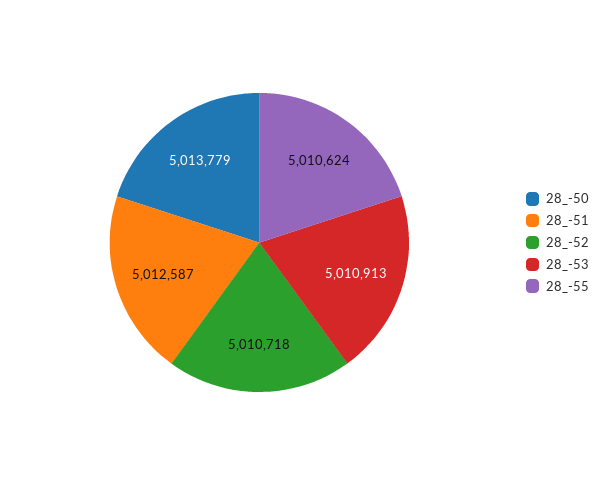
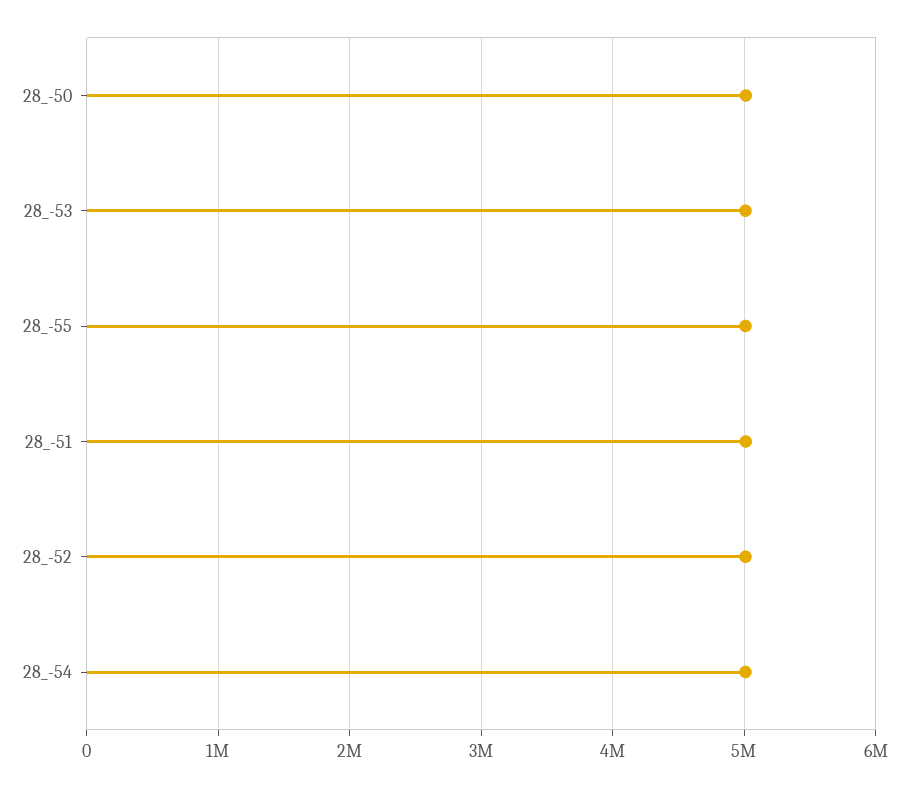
28_-54: none -> 5000000

